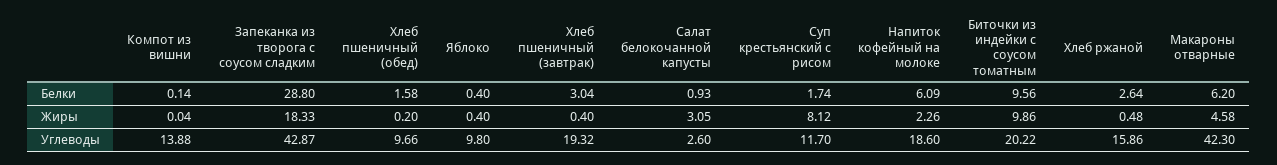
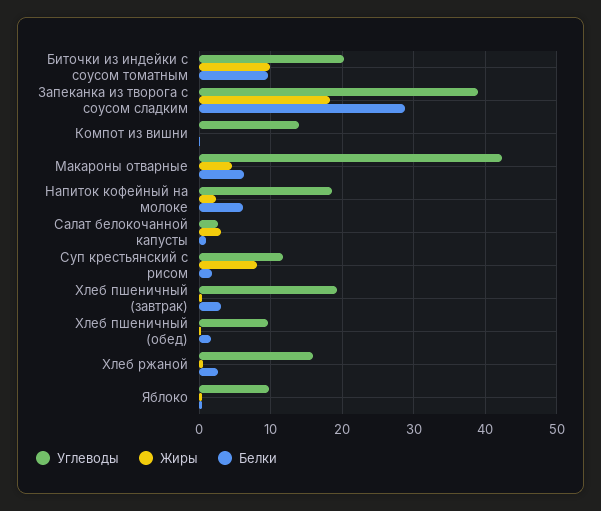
Углеводы, Запеканка из творога с соусом сладким: 42.87 -> 39

